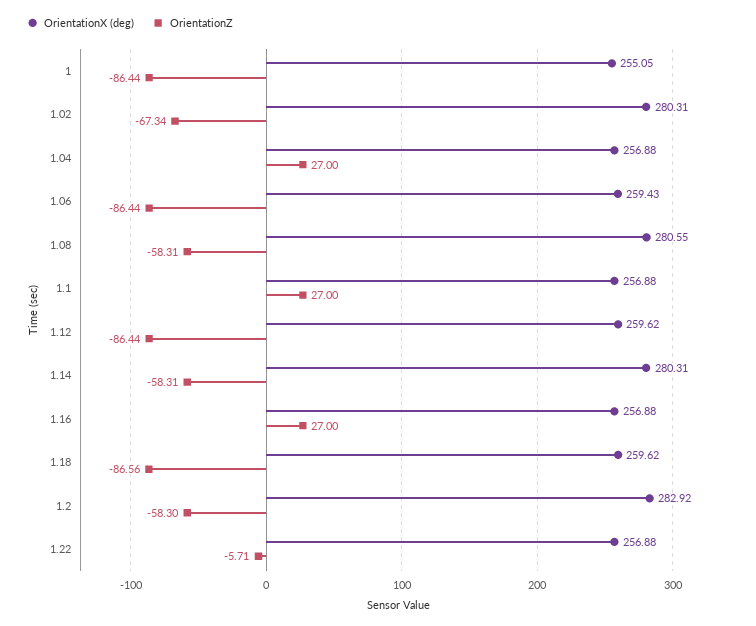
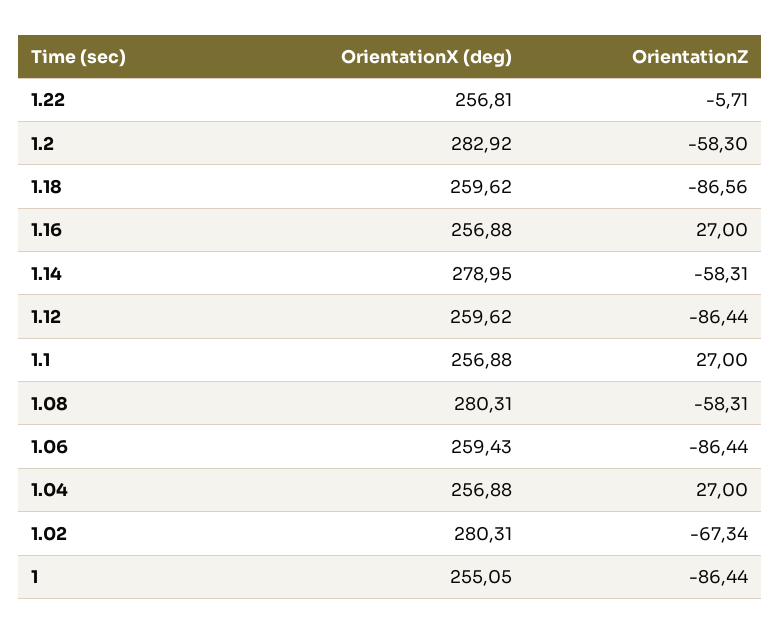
OrientationX (deg), 1.08: 280.55 -> 280.31
OrientationX (deg), 1.14: 280.31 -> 278.95
OrientationX (deg), 1.22: 256.88 -> 256.81

